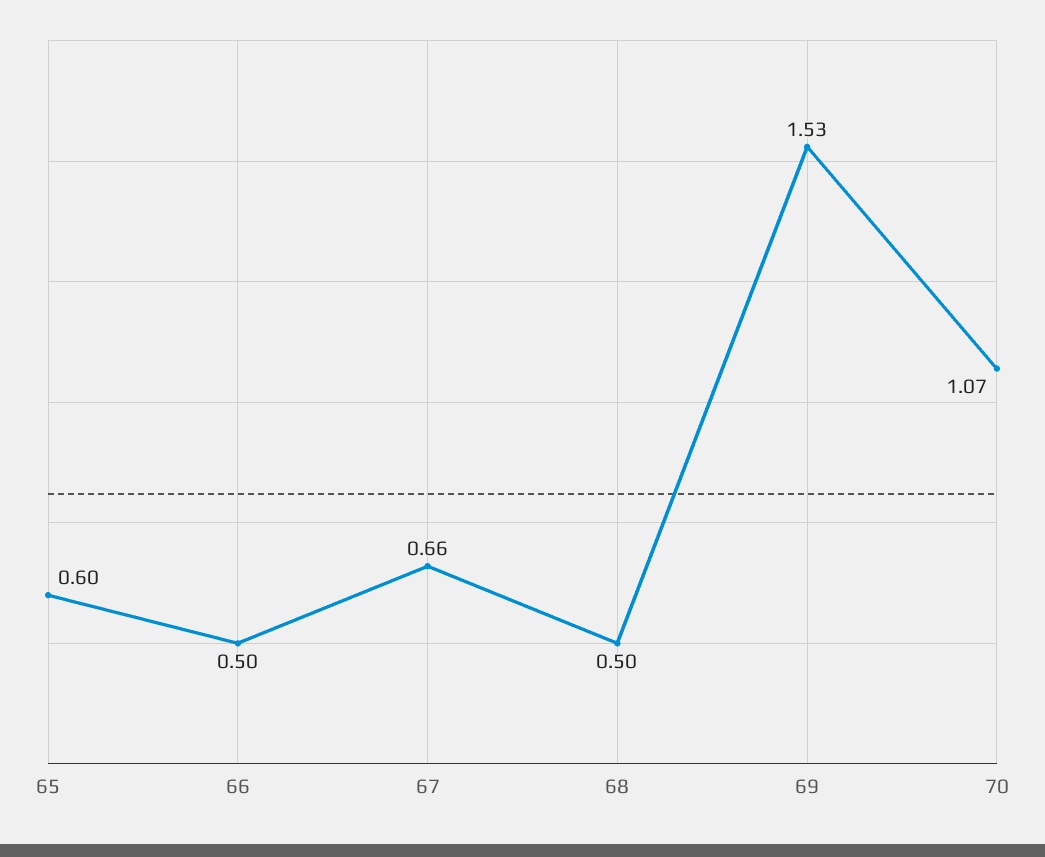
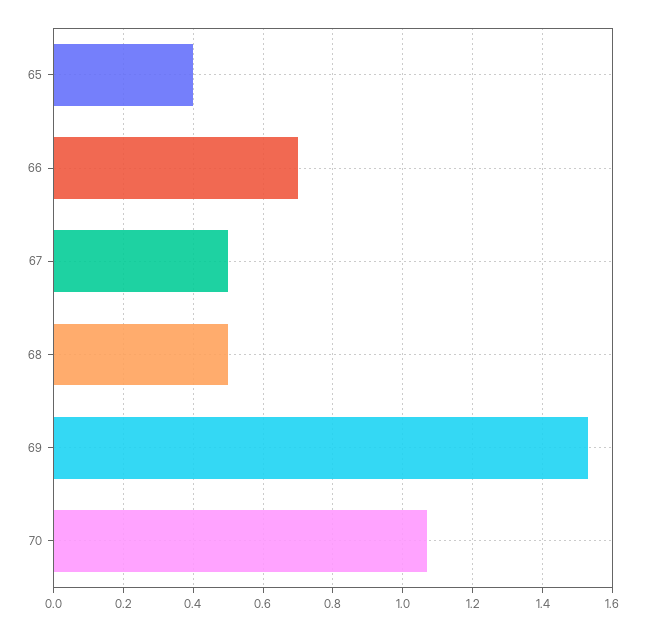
65: 0.6 -> 0.4
66: 0.5 -> 0.7
67: 0.66 -> 0.5

